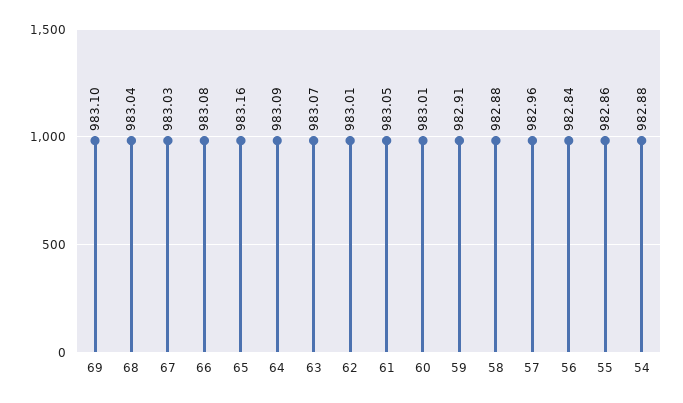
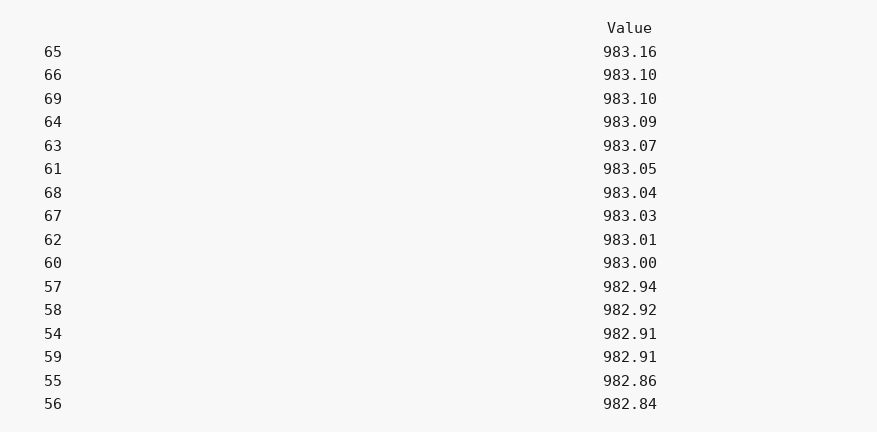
66: 983.08 -> 983.1
60: 983.01 -> 983
58: 982.88 -> 982.92
57: 982.96 -> 982.94
54: 982.88 -> 982.91

